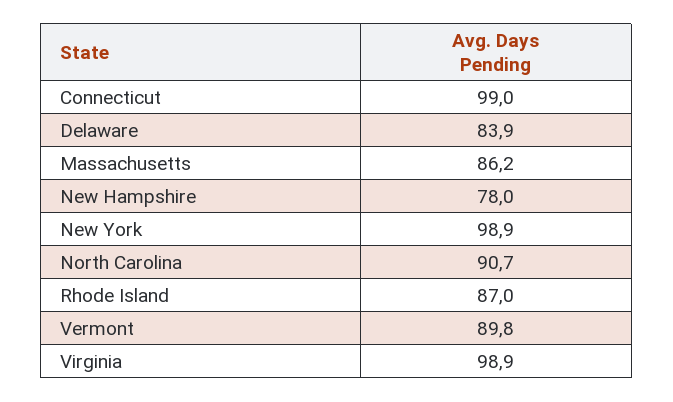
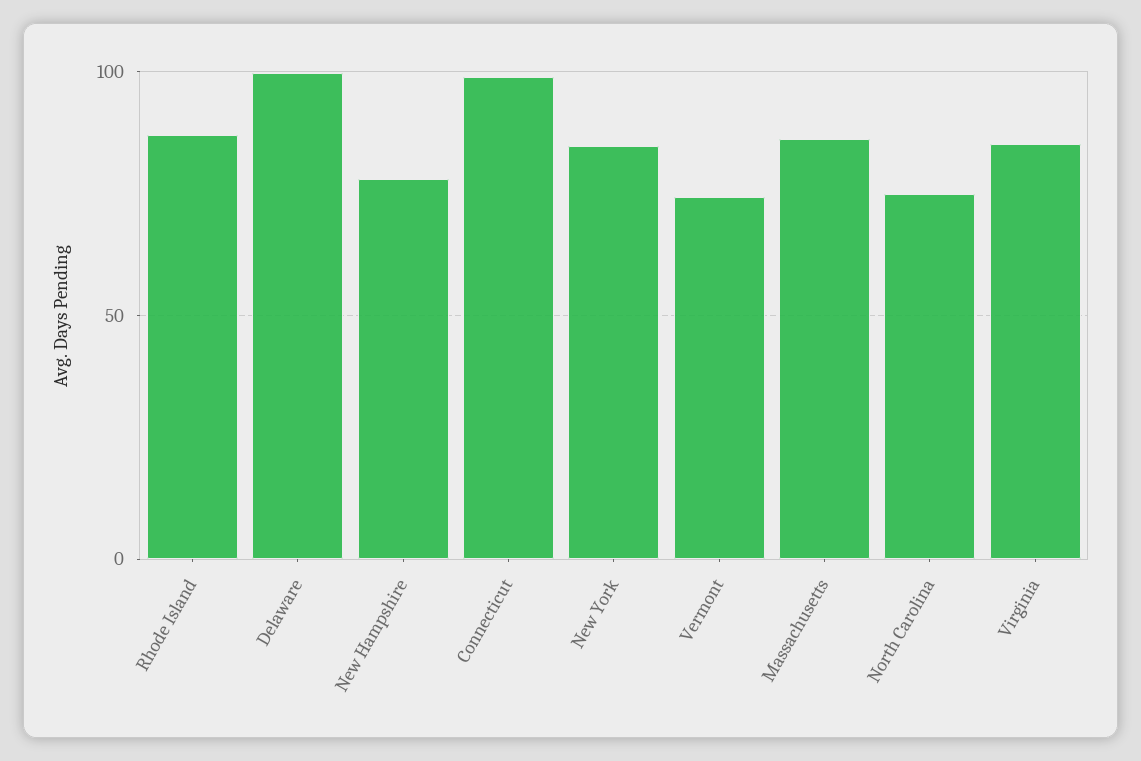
Delaware: 83.9 -> 100
New York: 98.9 -> 85
North Carolina: 90.7 -> 75
Vermont: 89.8 -> 75
Virginia: 98.9 -> 85

